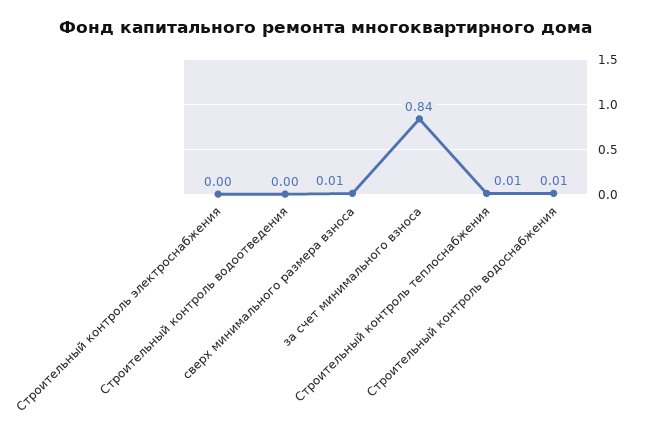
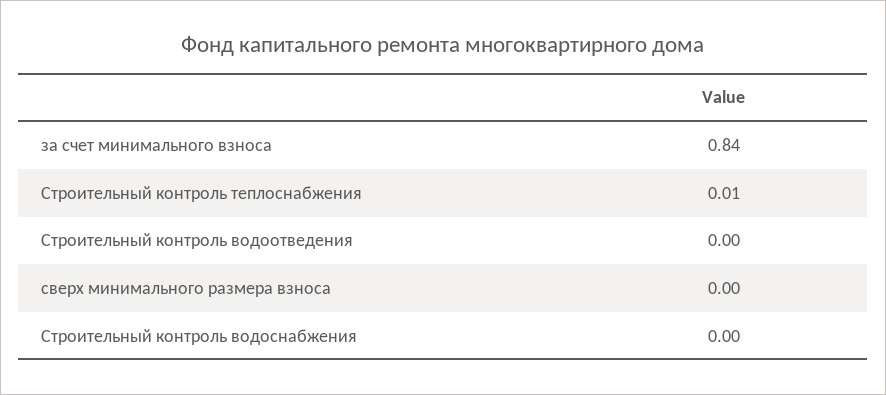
Строительный контроль электроснабжения: 0 -> none
сверх минимального размера взноса: 0.01 -> 0
Строительный контроль водоснабжения: 0.01 -> 0

